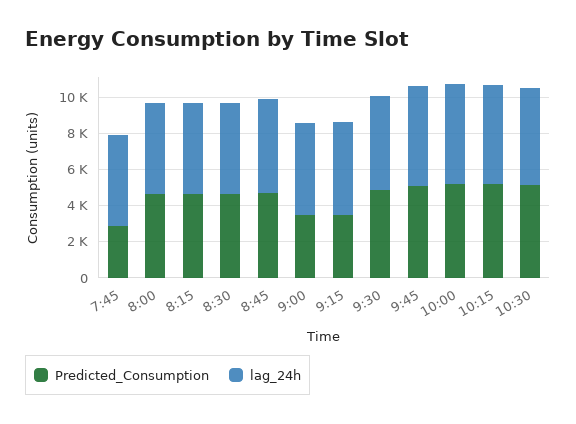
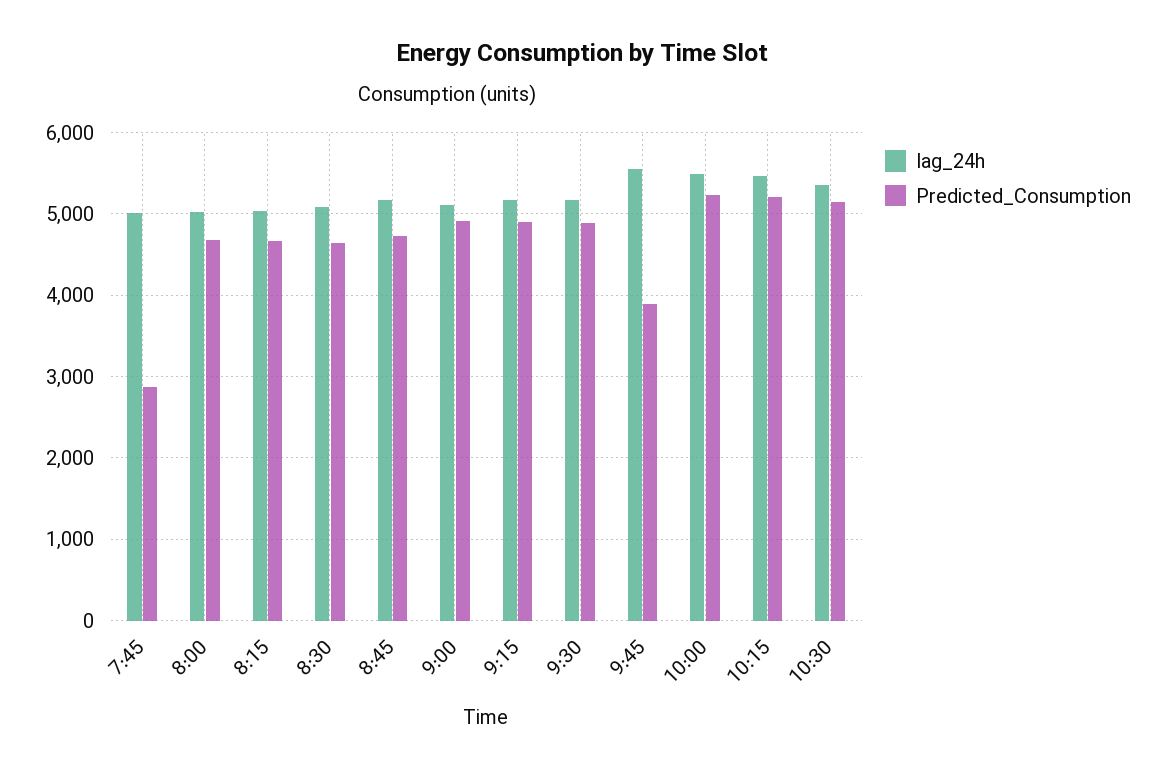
Predicted_Consumption, 9:00: 3500 -> 4900
Predicted_Consumption, 9:15: 3500 -> 4900
Predicted_Consumption, 9:45: 5000 -> 3900

